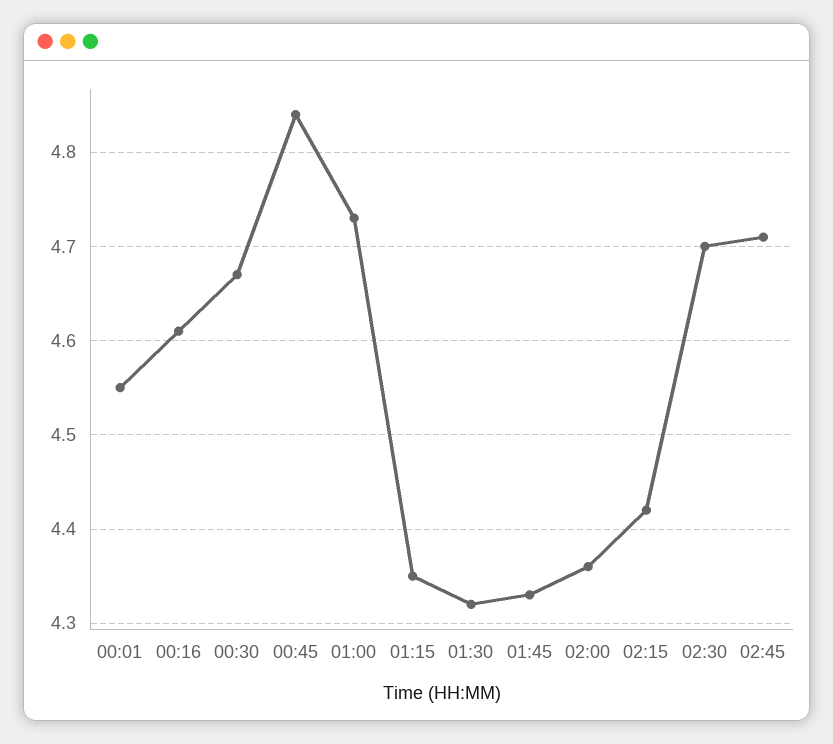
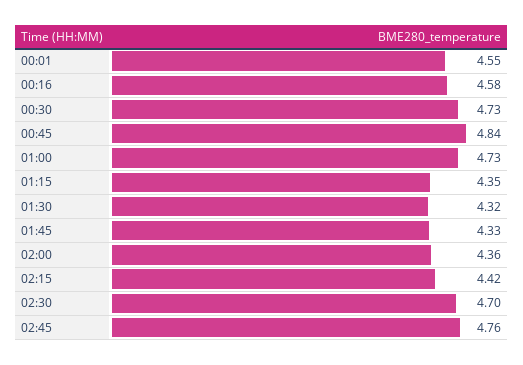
00:16: 4.61 -> 4.58
00:30: 4.67 -> 4.73
02:45: 4.71 -> 4.76

